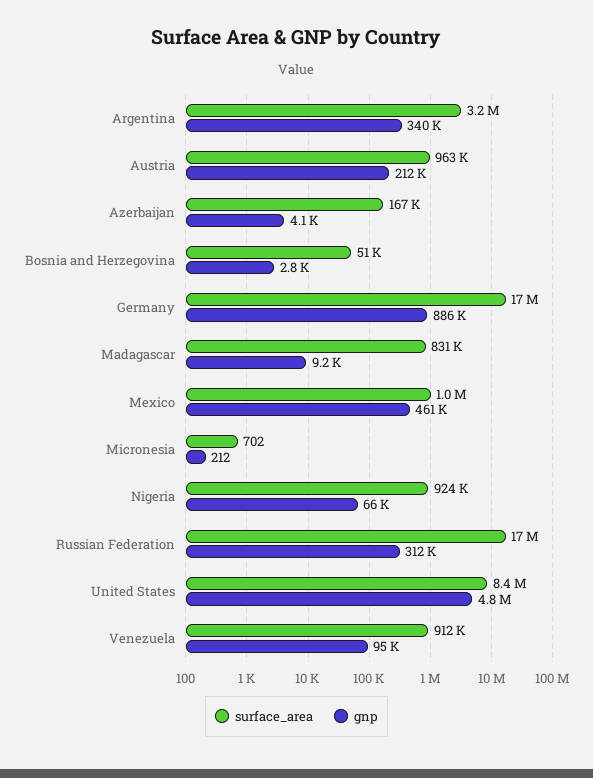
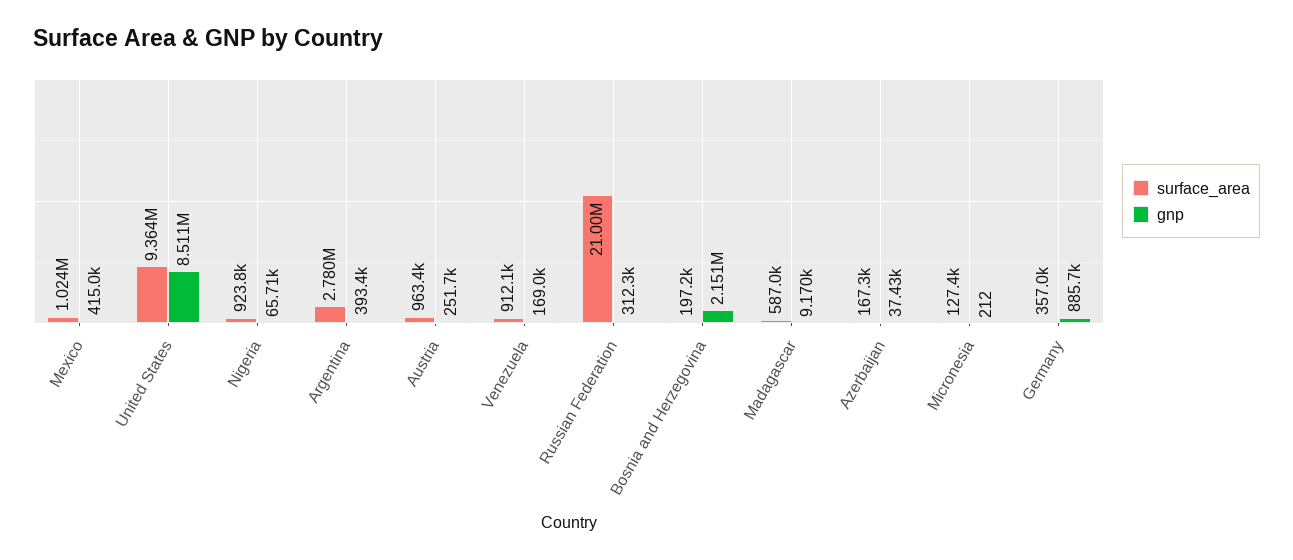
surface_area, Argentina: 3200000 -> 2780000
gnp, Argentina: 340000 -> 393400
gnp, Austria: 212000 -> 251700
gnp, Azerbaijan: 4100 -> 37430
surface_area, Bosnia and Herzegovina: 51000 -> 197200
gnp, Bosnia and Herzegovina: 2800 -> 2151000
surface_area, Germany: 17000000 -> 357000
surface_area, Madagascar: 831000 -> 587000
gnp, Mexico: 461000 -> 415000
surface_area, Micronesia: 702 -> 127400
surface_area, Russian Federation: 17000000 -> 21000000
surface_area, United States: 8400000 -> 9364000
gnp, United States: 4800000 -> 8511000
gnp, Venezuela: 95000 -> 169000

